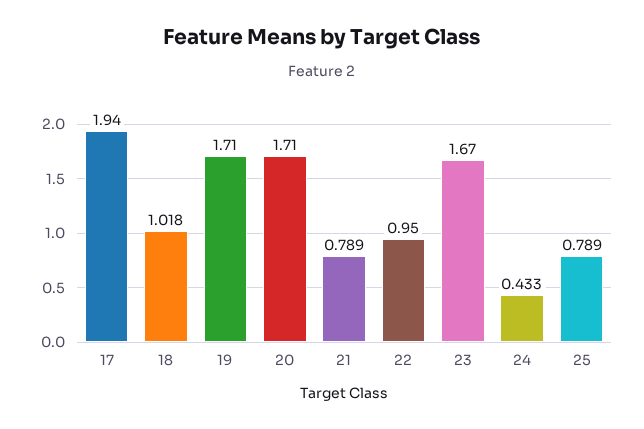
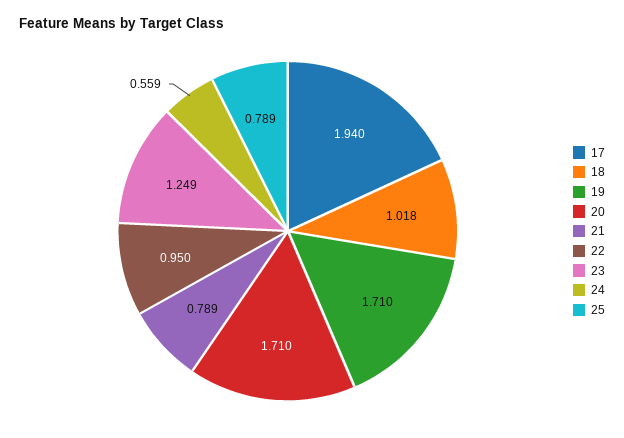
23: 1.67 -> 1.249
24: 0.433 -> 0.559

